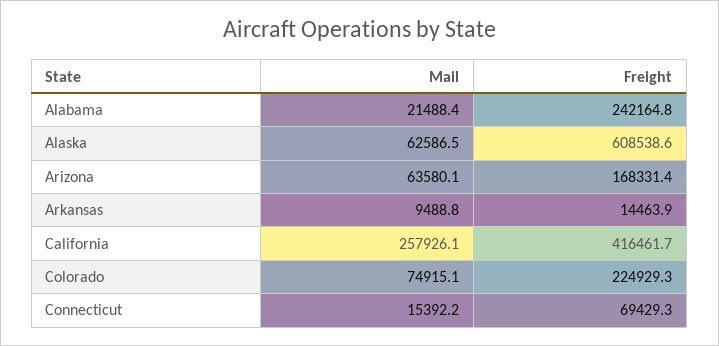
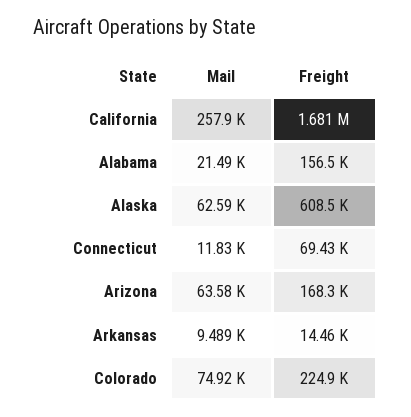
Freight, Alabama: 242164.8 -> 156500
Freight, California: 416461.7 -> 1681000
Mail, Connecticut: 15392.2 -> 11830

